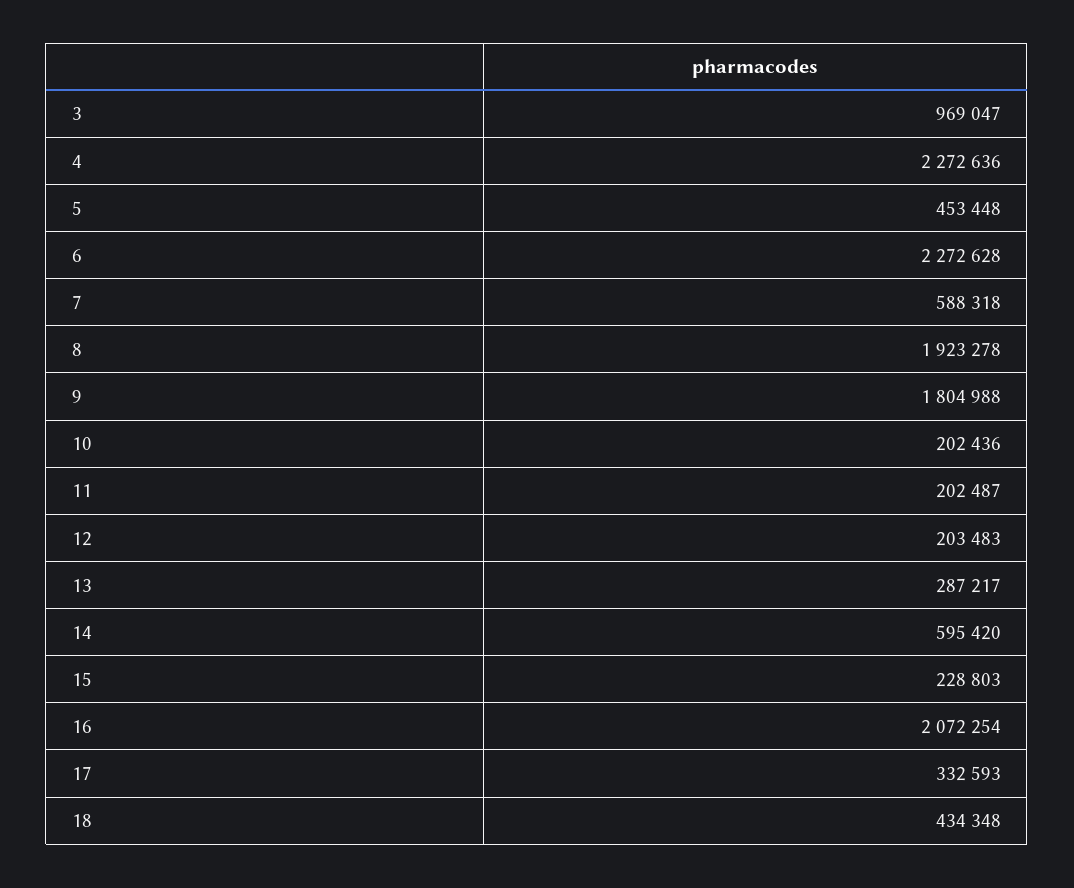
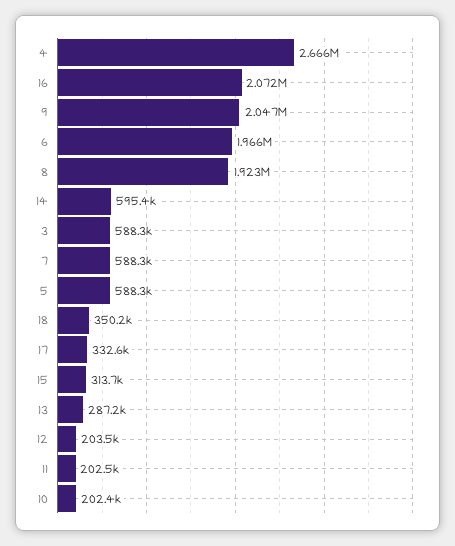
3: 969047 -> 588300
4: 2272636 -> 2666000
5: 453448 -> 588300
6: 2272628 -> 1966000
9: 1804988 -> 2047000
15: 228803 -> 313700
18: 434348 -> 350200

